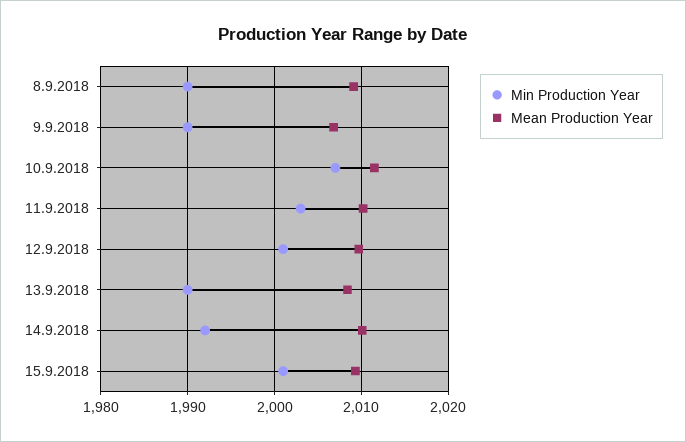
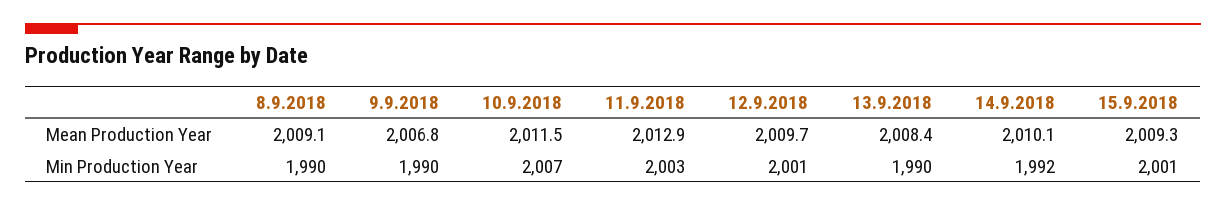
Mean Production Year, 11.9.2018: 2010 -> 2012.9

